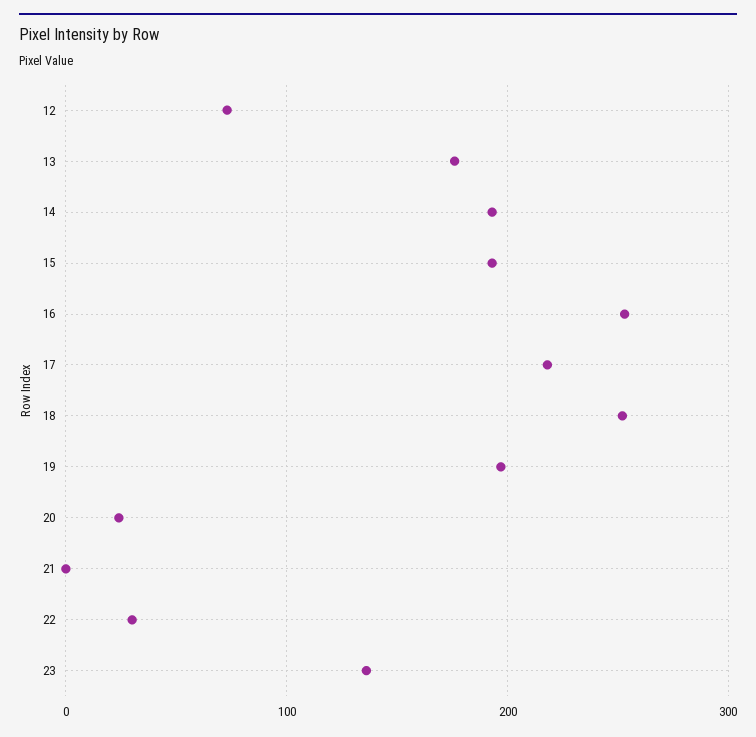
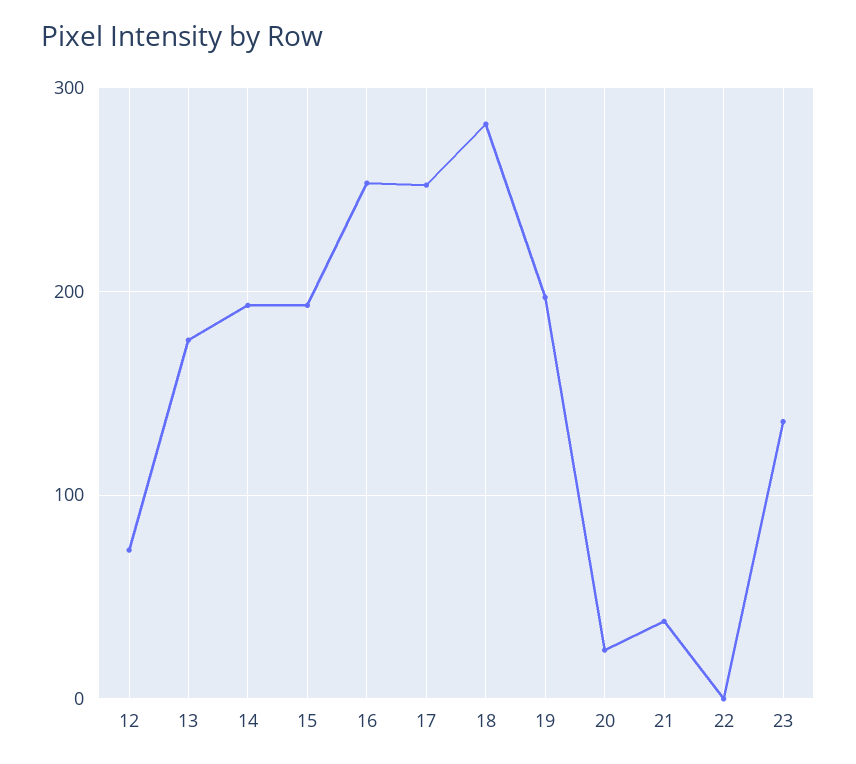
17: 220 -> 250
18: 250 -> 280
21: 0 -> 40
22: 30 -> 0

